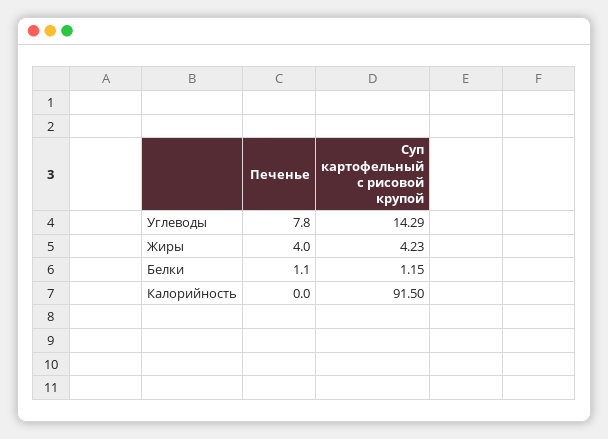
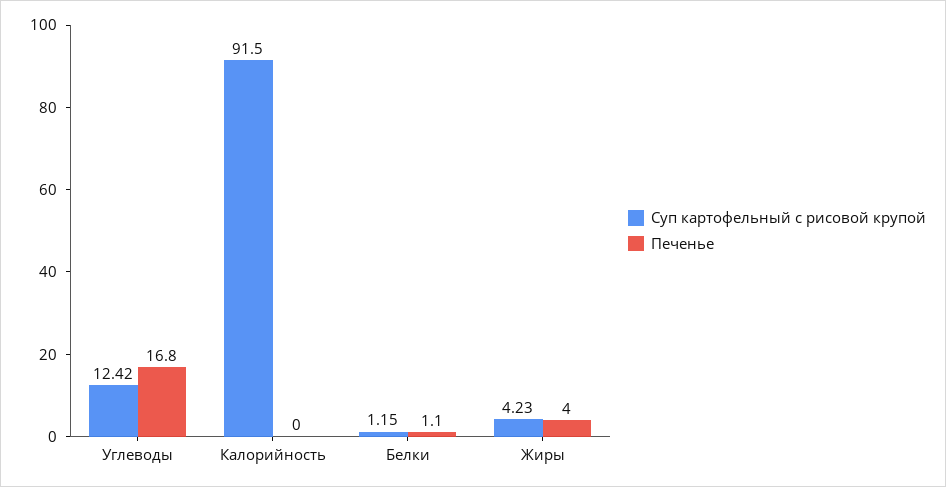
Печенье, Углеводы: 7.8 -> 16.8
Суп картофельный с рисовой крупой, Углеводы: 14.29 -> 12.42

